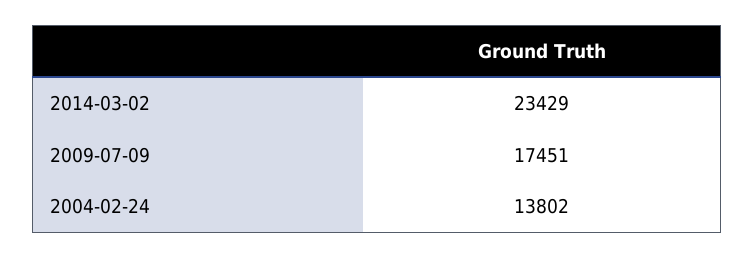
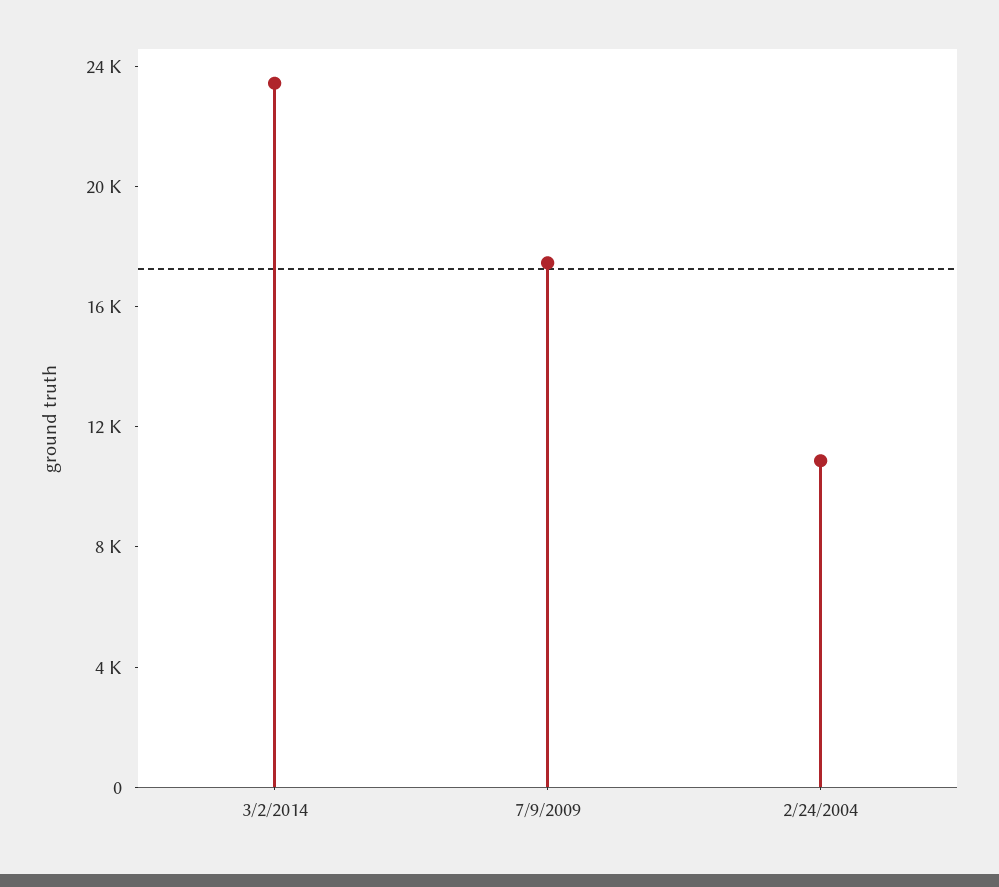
2004-02-24: 13802 -> 11000

